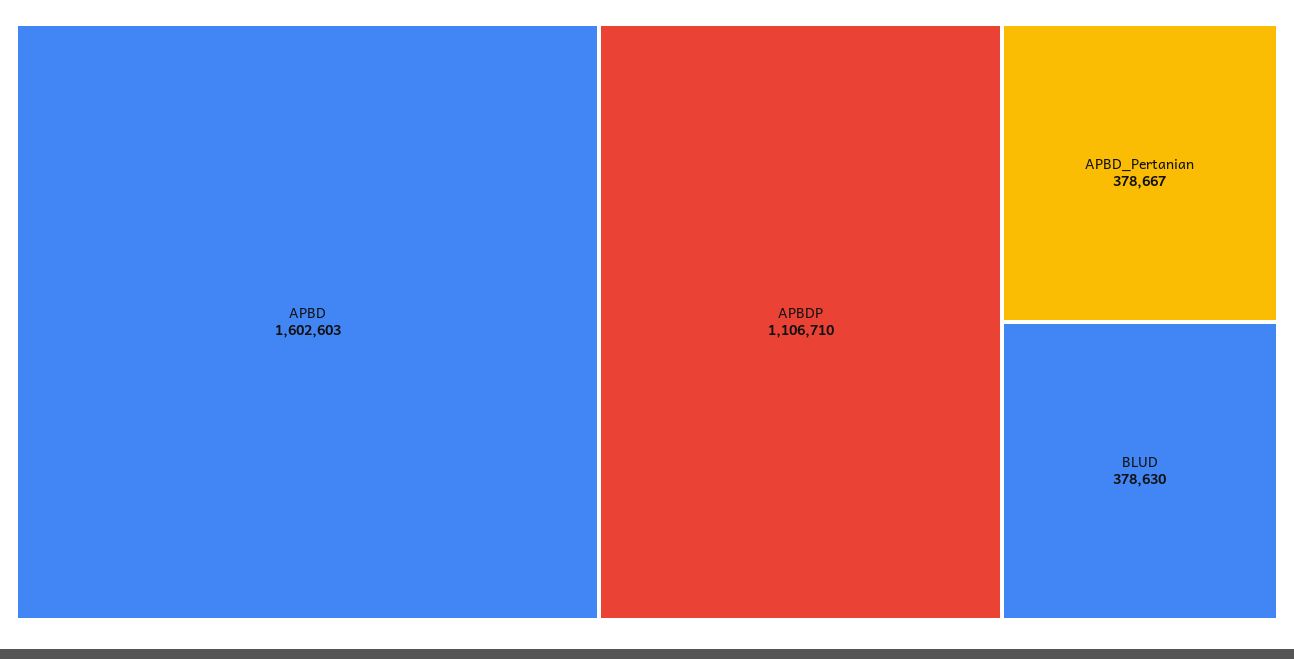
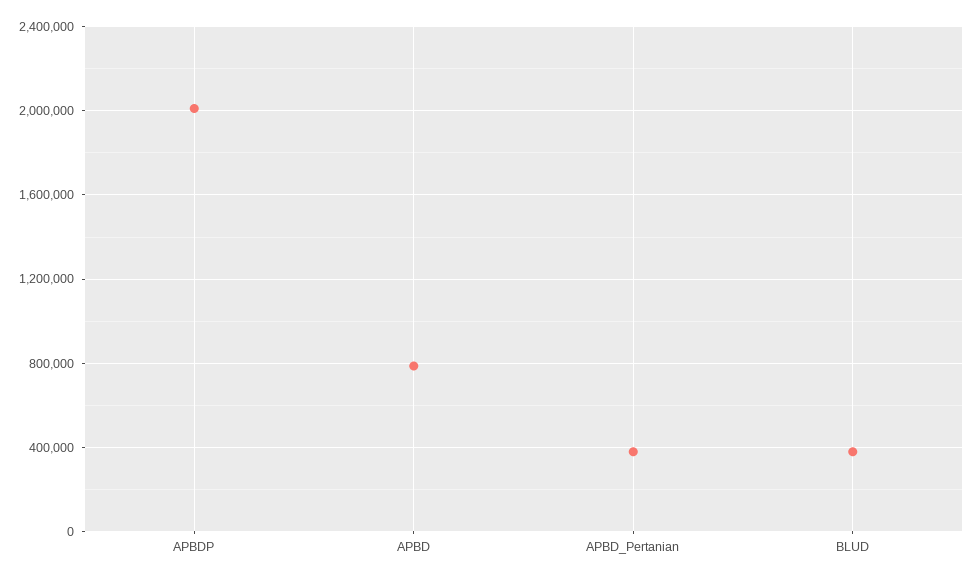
APBD: 1602603 -> 800000
APBDP: 1106710 -> 2000000

